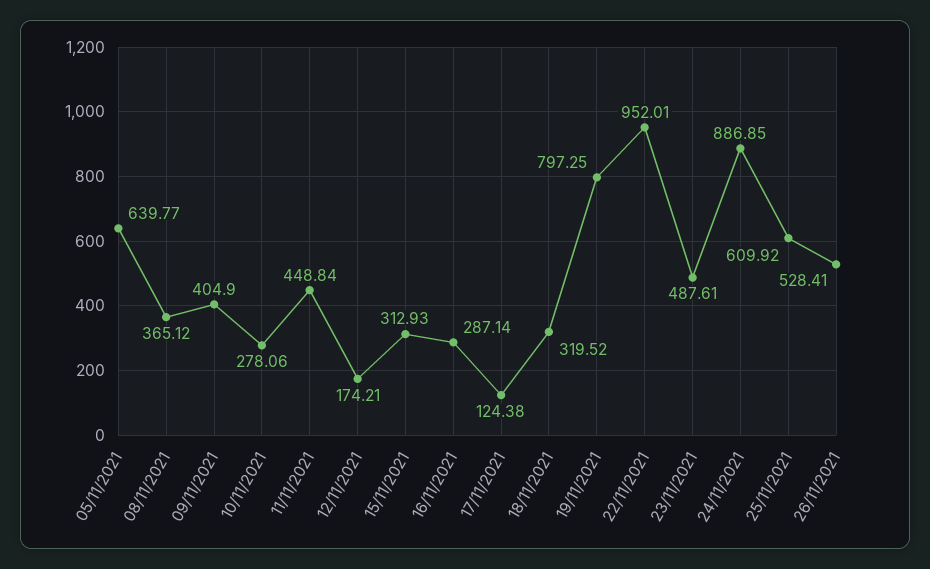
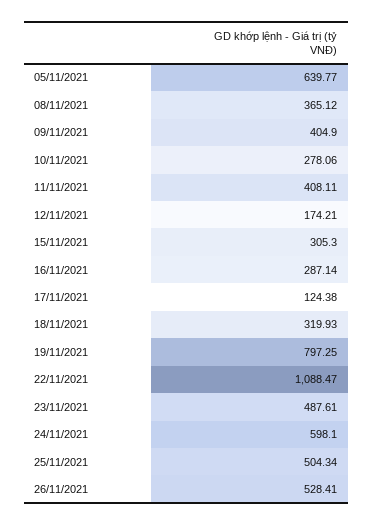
11/11/2021: 448.84 -> 408.11
15/11/2021: 312.93 -> 305.3
18/11/2021: 319.52 -> 319.93
22/11/2021: 952.01 -> 1088.47
24/11/2021: 886.85 -> 598.1
25/11/2021: 609.92 -> 504.34

